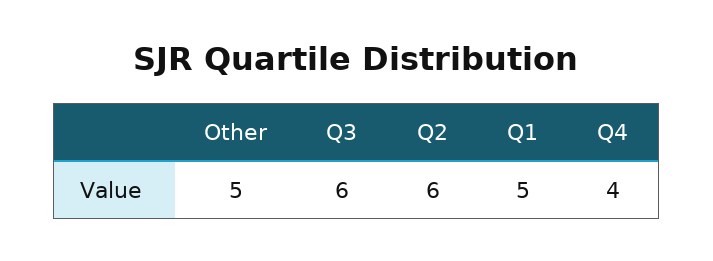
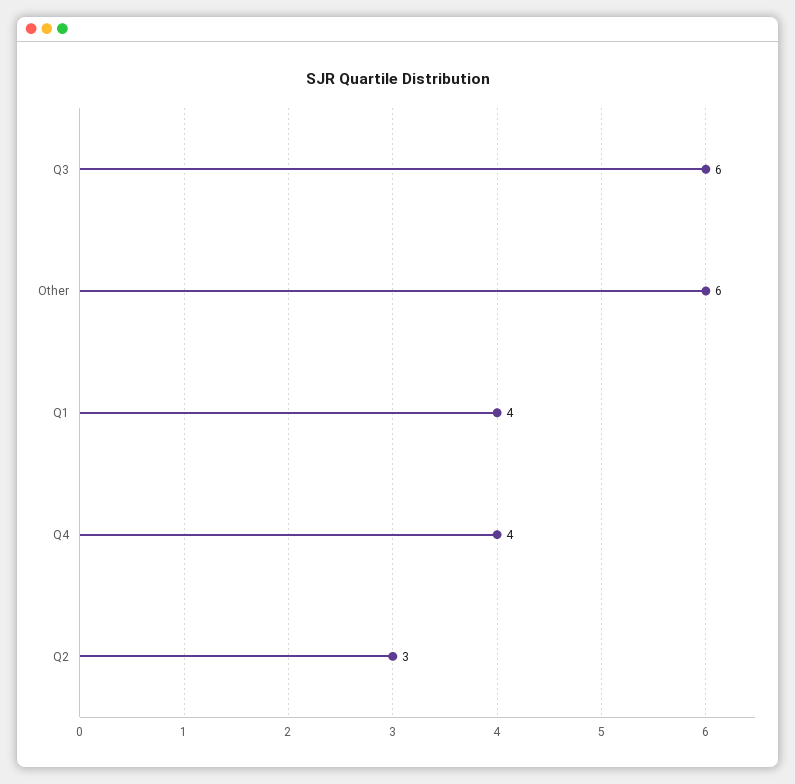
Other: 5 -> 6
Q2: 6 -> 3
Q1: 5 -> 4

